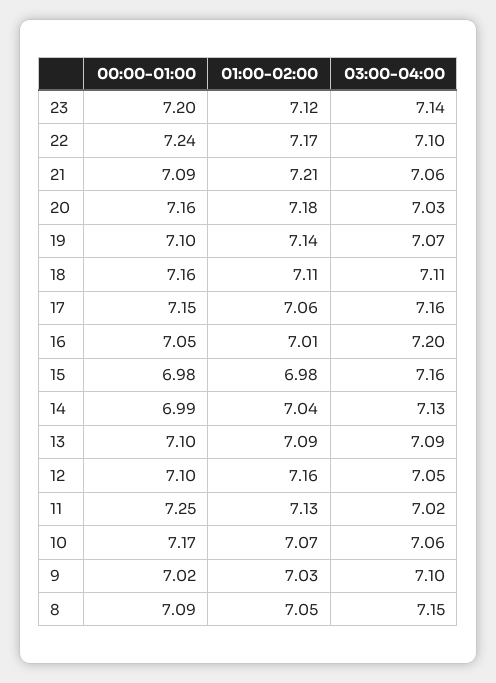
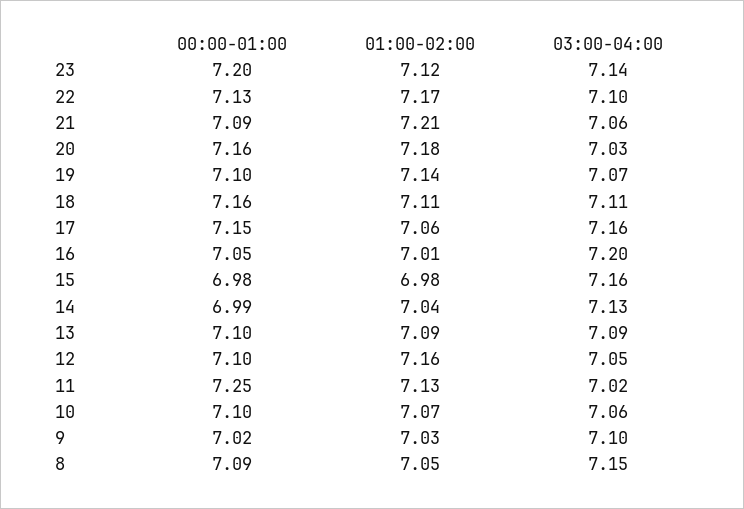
00:00-01:00, 22: 7.24 -> 7.13
00:00-01:00, 10: 7.17 -> 7.1

